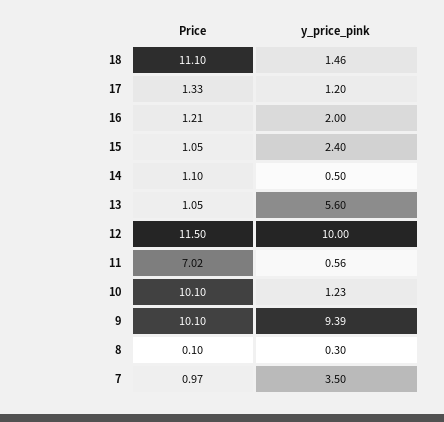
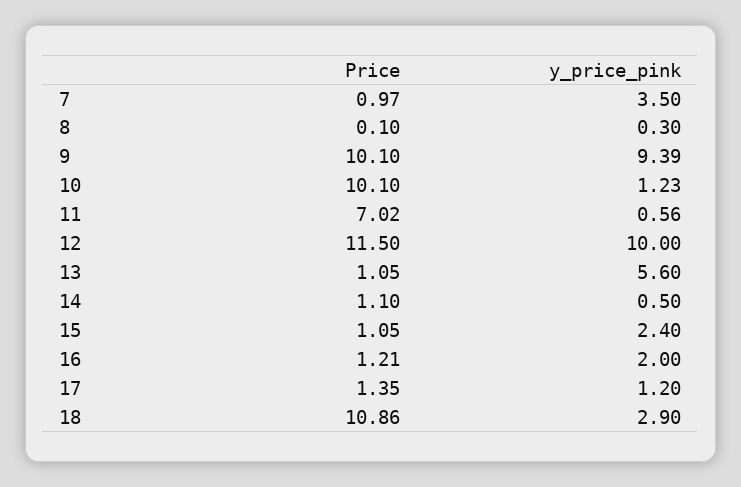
Price, 18: 11.1 -> 10.86
y_price_pink, 18: 1.46 -> 2.9
Price, 17: 1.33 -> 1.35

